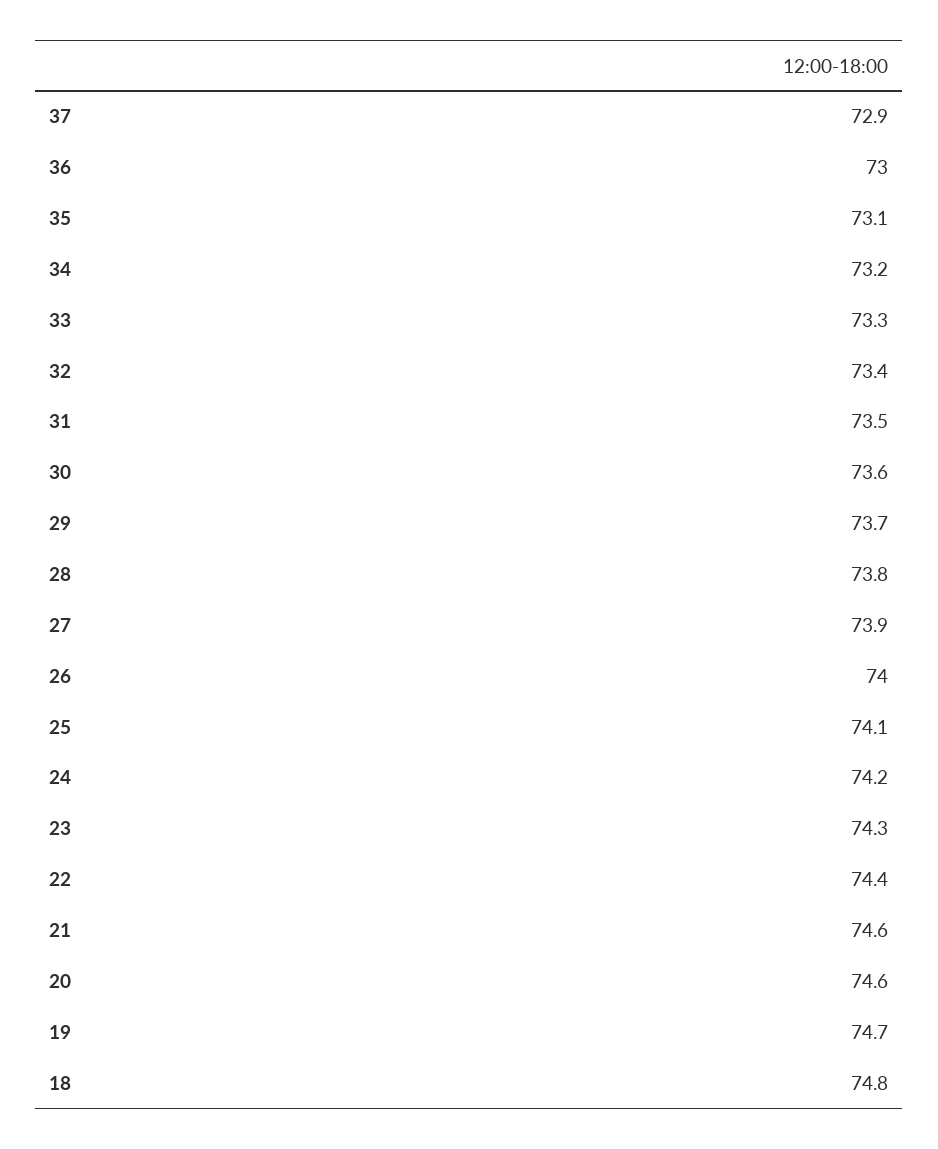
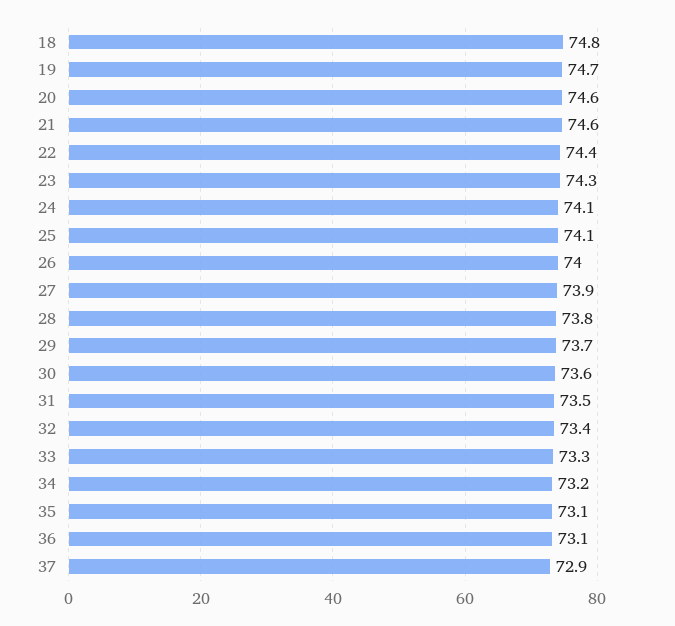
36: 73 -> 73.1
24: 74.2 -> 74.1

